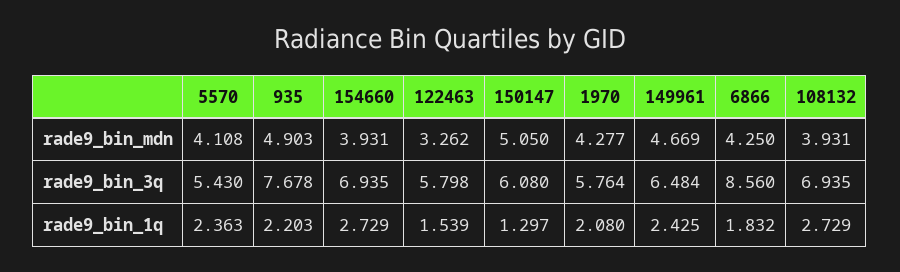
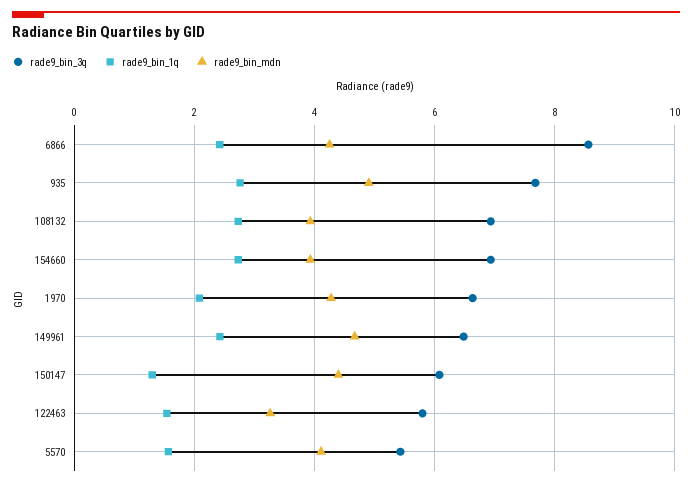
rade9_bin_mdn, 150147: 5.05 -> 4.4
rade9_bin_3q, 1970: 5.764 -> 6.6
rade9_bin_1q, 5570: 2.363 -> 1.6
rade9_bin_1q, 935: 2.203 -> 2.8
rade9_bin_1q, 6866: 1.832 -> 2.4

